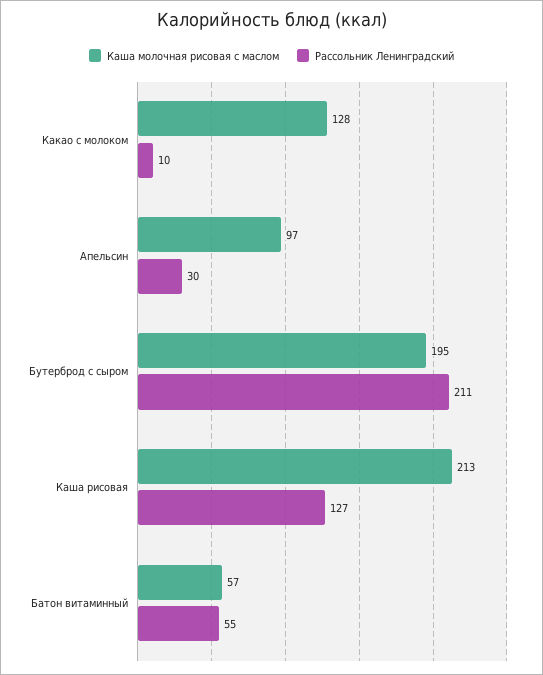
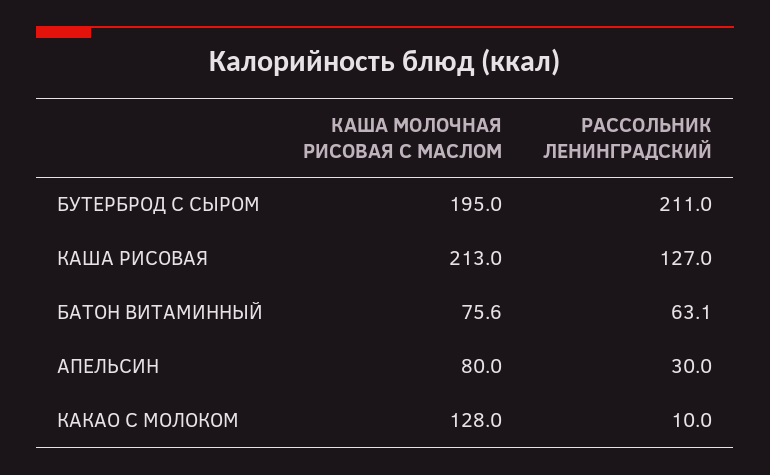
Каша молочная рисовая с маслом, Апельсин: 97 -> 80
Каша молочная рисовая с маслом, Батон витаминный: 57 -> 75.6
Рассольник Ленинградский, Батон витаминный: 55 -> 63.1

